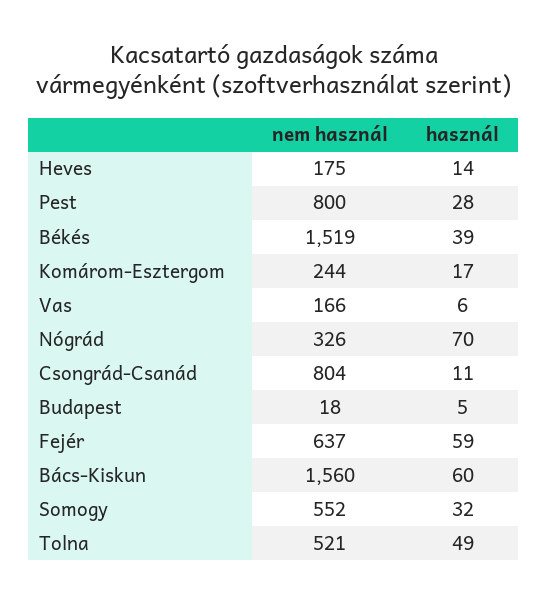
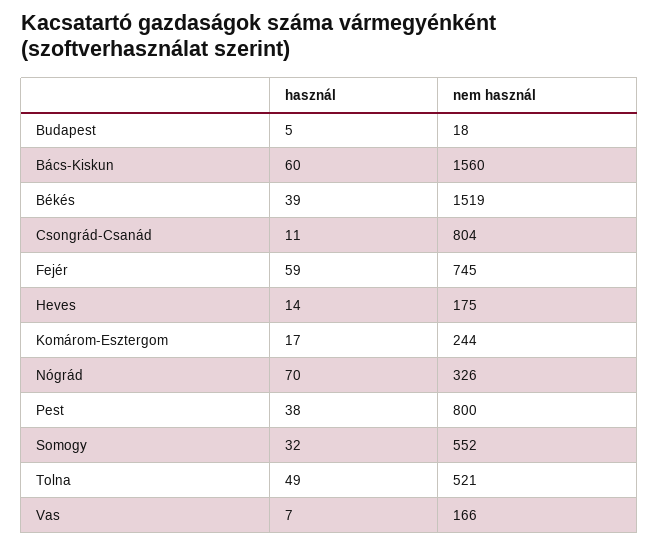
használ, Pest: 28 -> 38
használ, Vas: 6 -> 7
nem használ, Fejér: 637 -> 745

